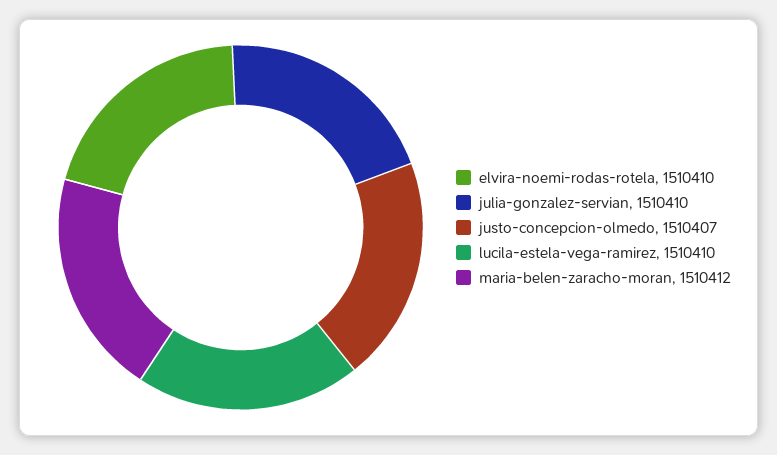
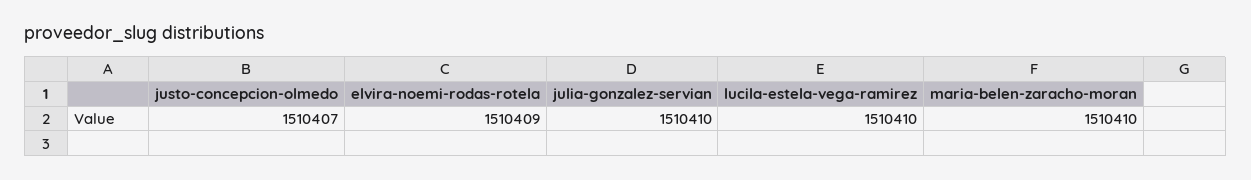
elvira-noemi-rodas-rotela: 1510410 -> 1510409
maria-belen-zaracho-moran: 1510412 -> 1510410

